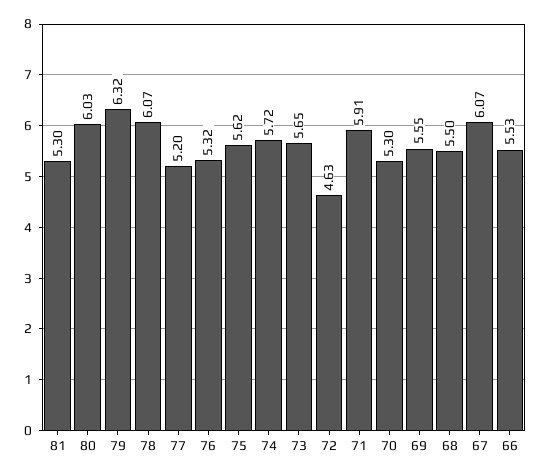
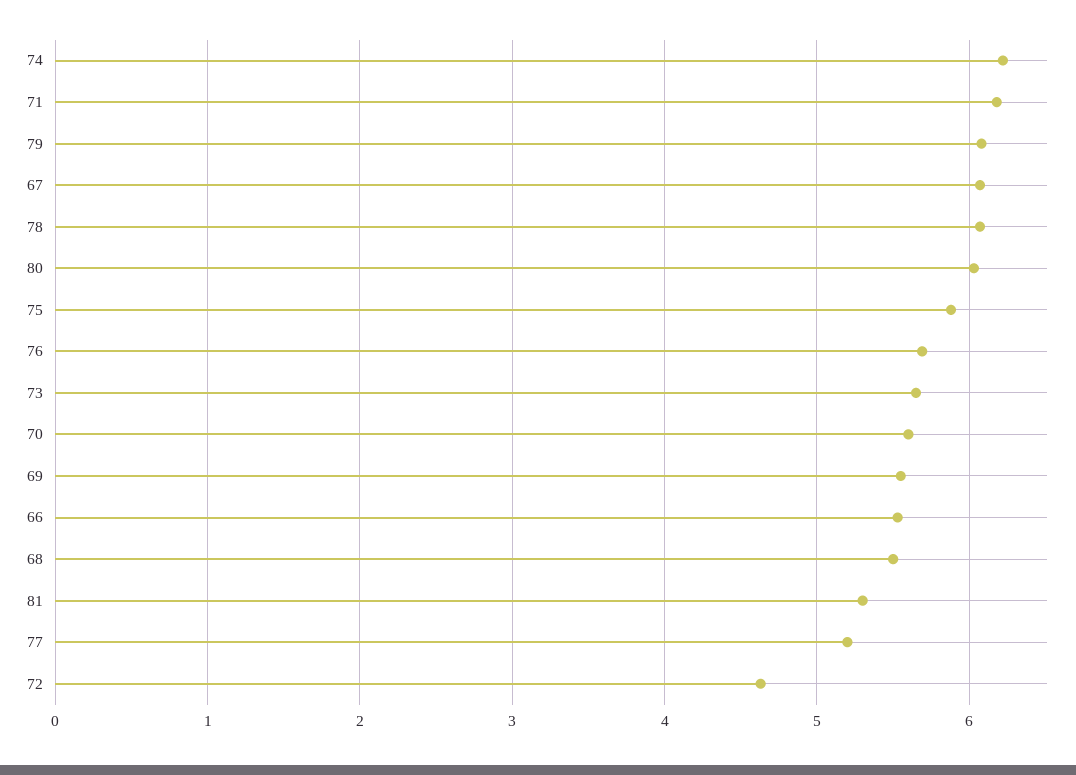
79: 6.32 -> 6.1
76: 5.32 -> 5.7
75: 5.62 -> 5.9
74: 5.72 -> 6.2
71: 5.91 -> 6.2
70: 5.3 -> 5.6

